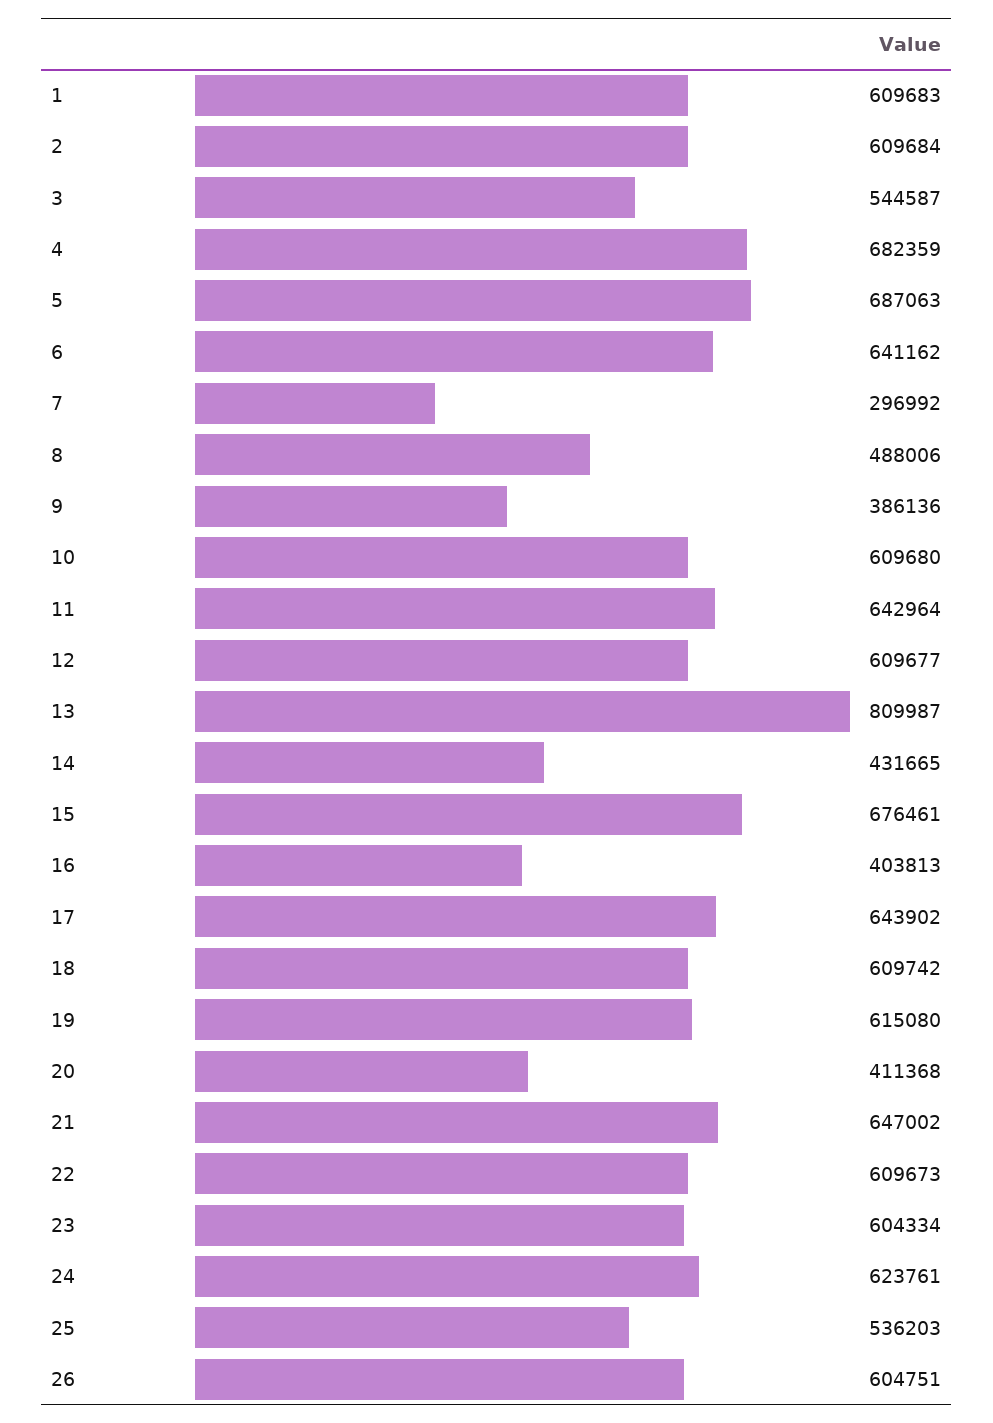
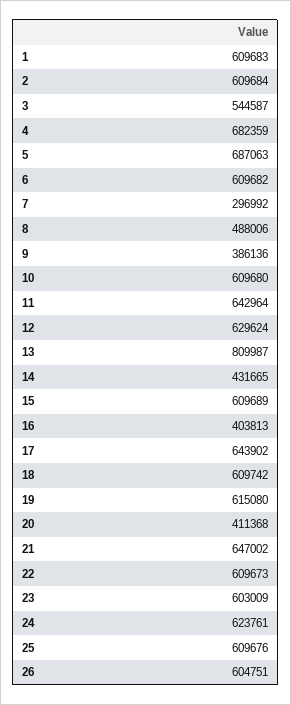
6: 641162 -> 609682
12: 609677 -> 629624
15: 676461 -> 609689
23: 604334 -> 603009
25: 536203 -> 609676

